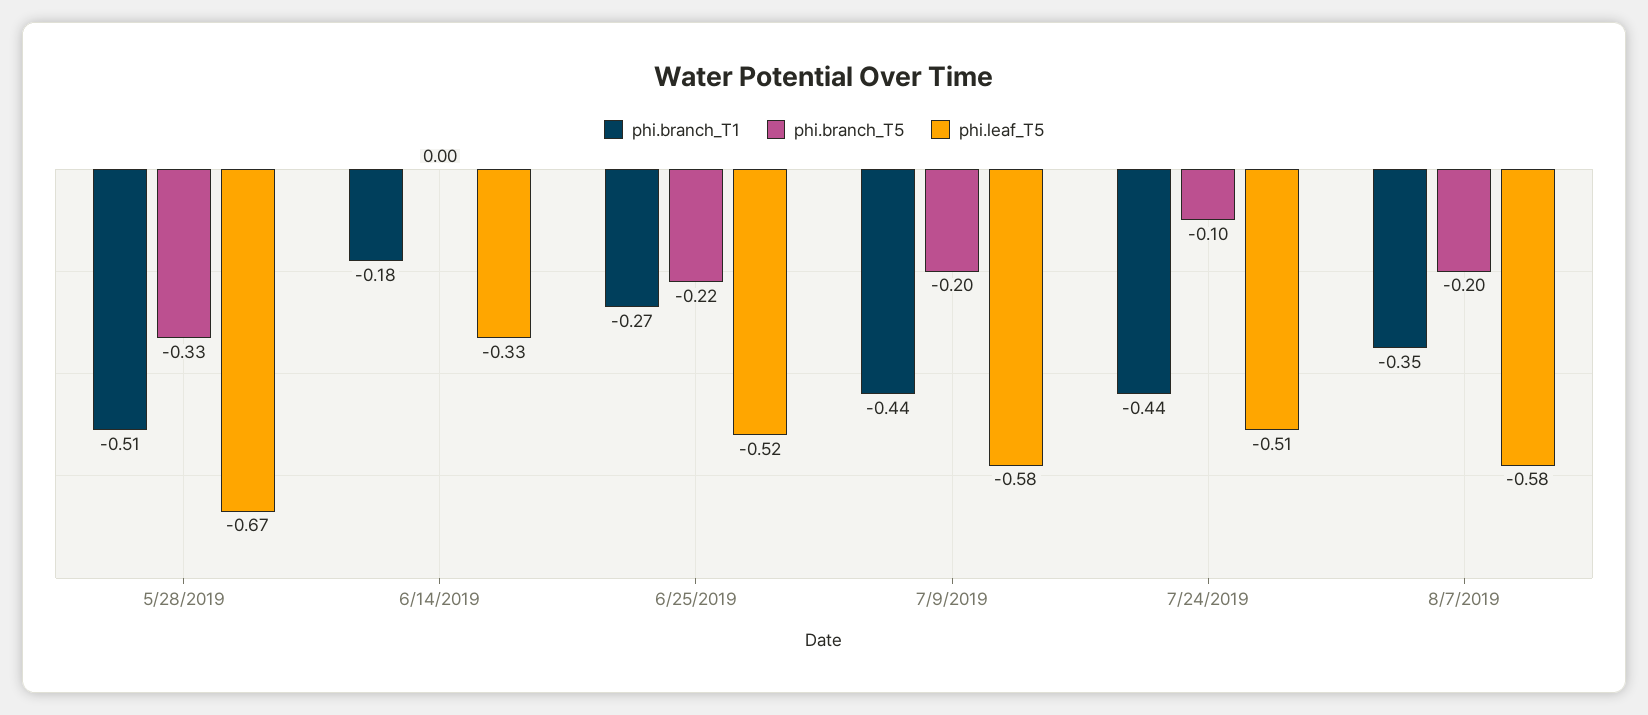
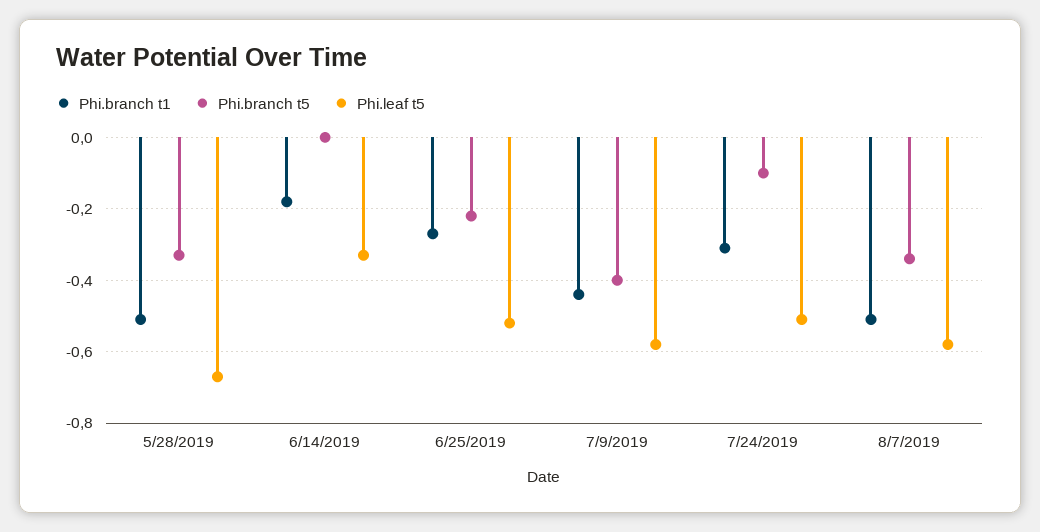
phi.branch_T5, 7/9/2019: -0.2 -> -0.4
phi.branch_T1, 7/24/2019: -0.44 -> -0.3
phi.branch_T1, 8/7/2019: -0.35 -> -0.5
phi.branch_T5, 8/7/2019: -0.2 -> -0.35

